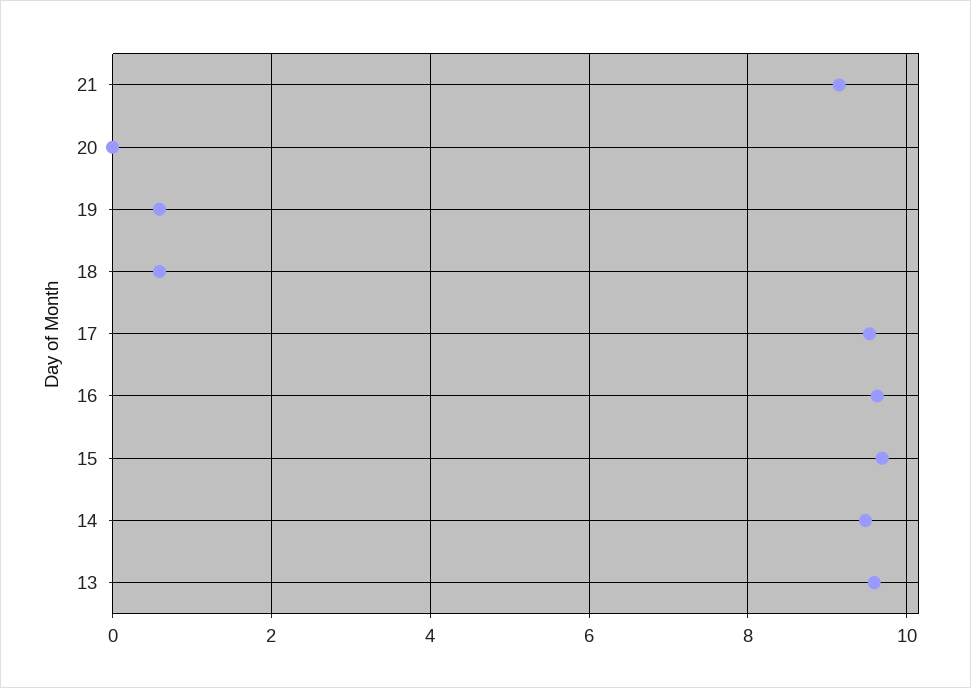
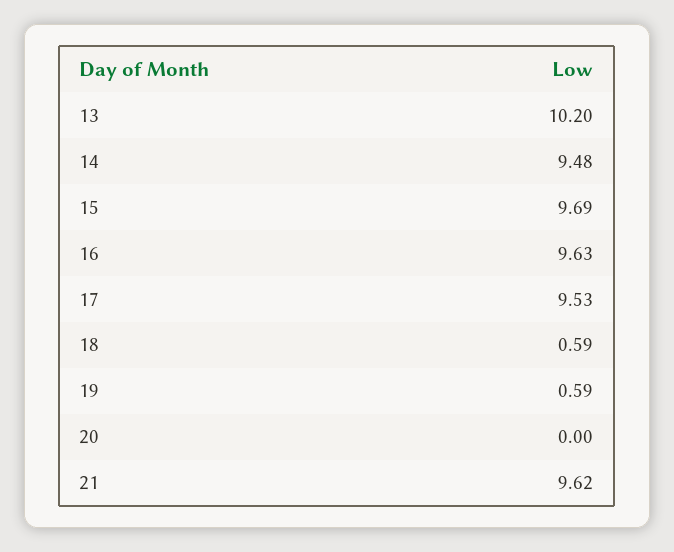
21: 9.2 -> 9.62
13: 9.6 -> 10.2

